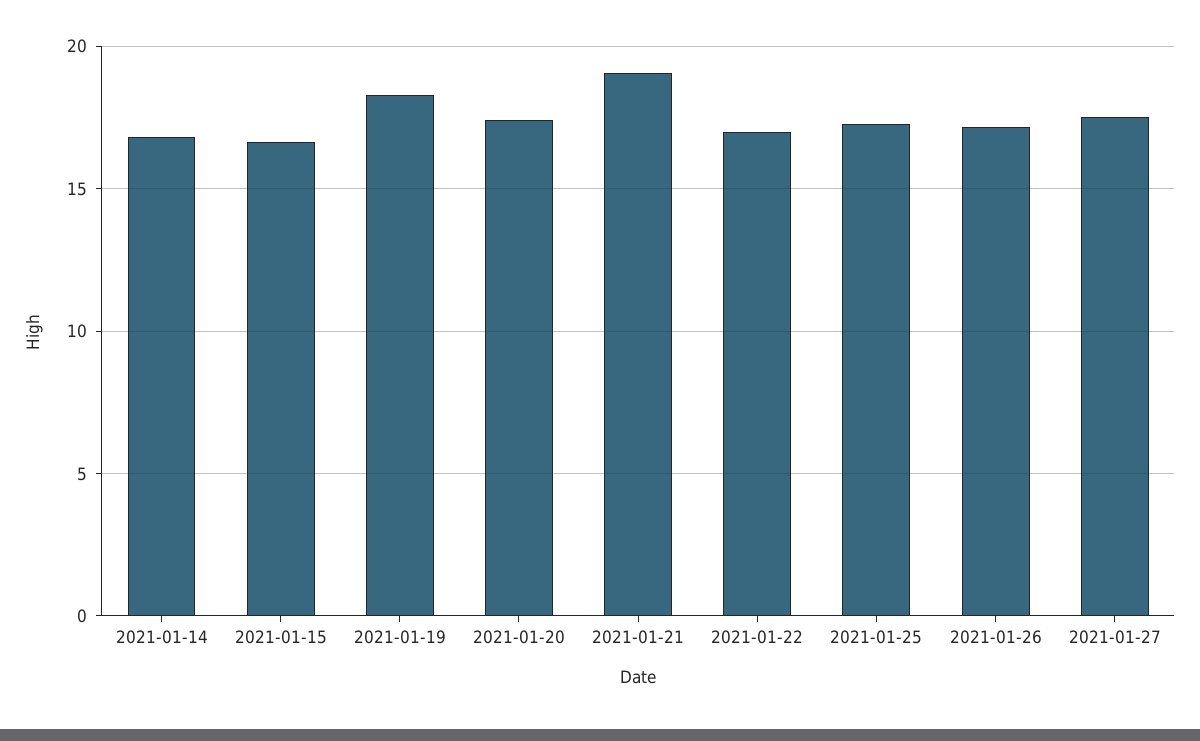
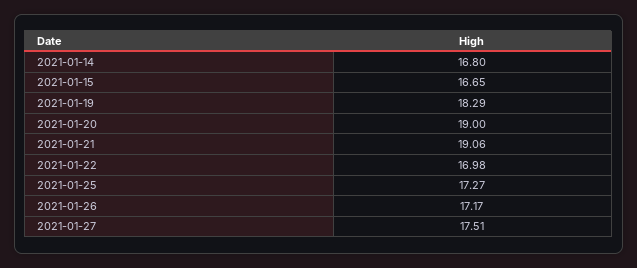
2021-01-20: 17.5 -> 19

